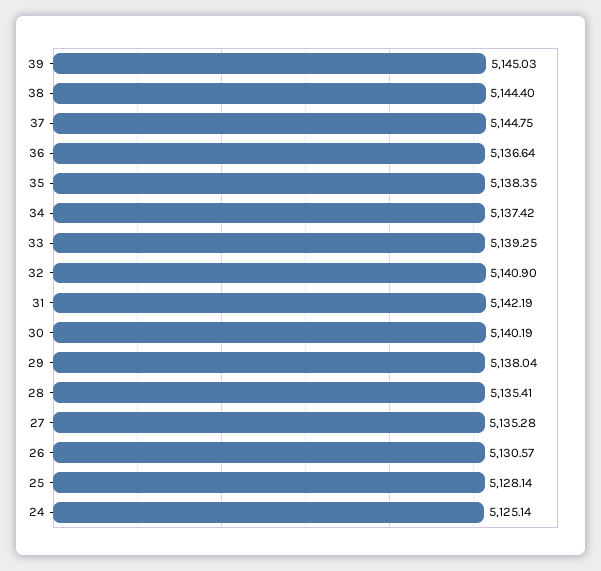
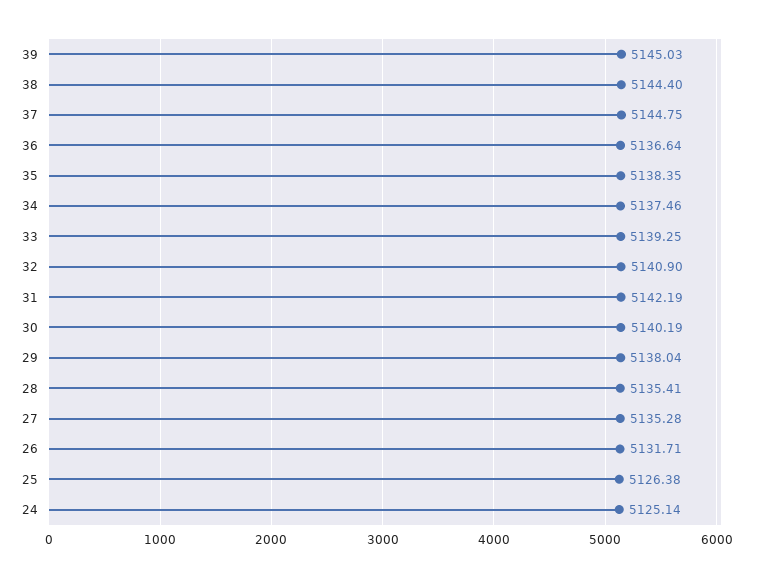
34: 5137.42 -> 5137.46
26: 5130.57 -> 5131.71
25: 5128.14 -> 5126.38

